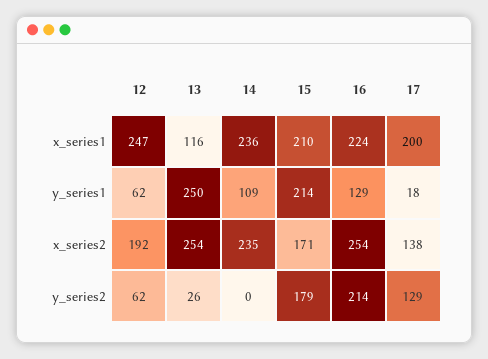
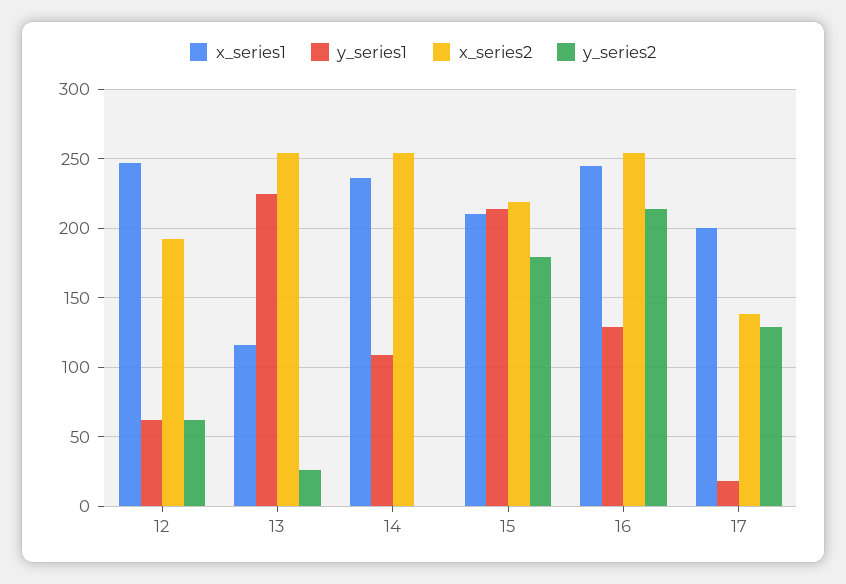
x_series1, 16: 224 -> 245
y_series1, 13: 250 -> 225
x_series2, 14: 235 -> 255
x_series2, 15: 171 -> 220

